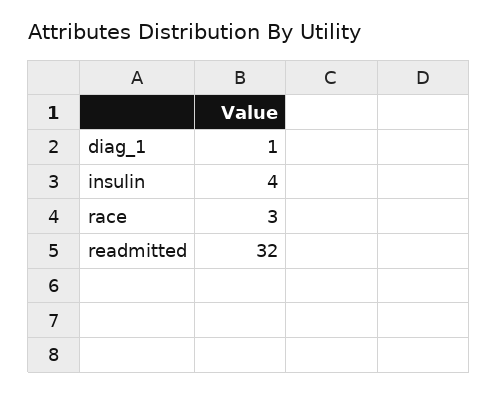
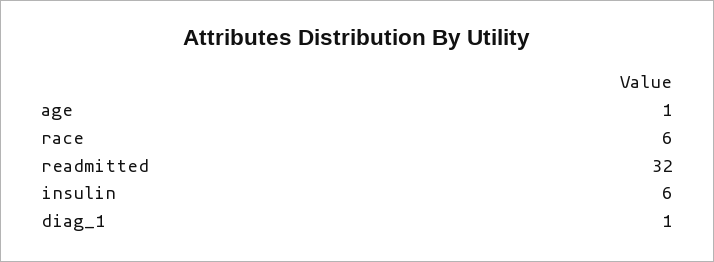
insulin: 4 -> 6
race: 3 -> 6
age: none -> 1

